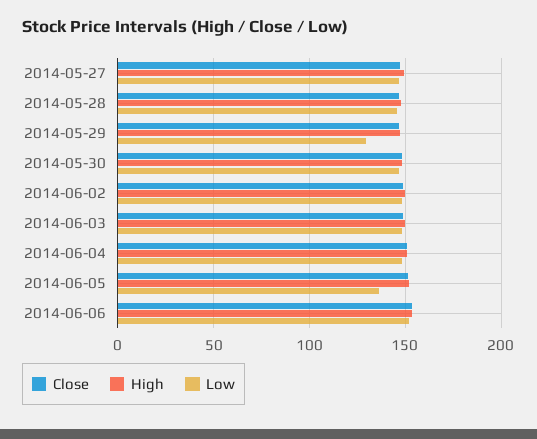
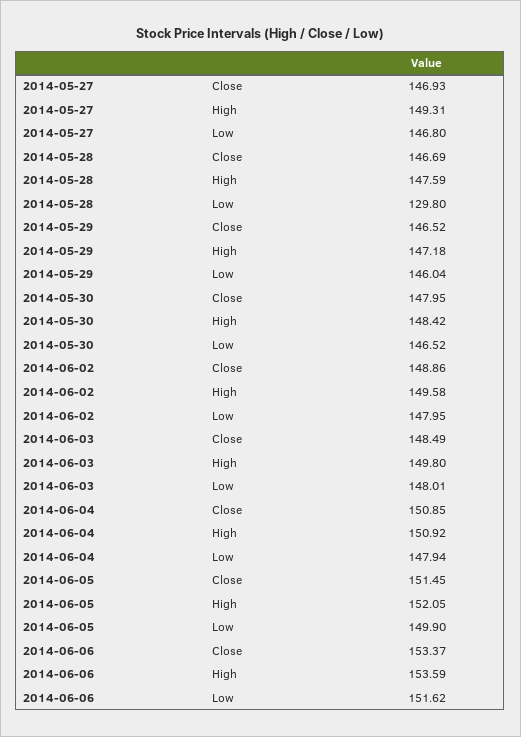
Low, 2014-05-28: 145 -> 129.8
Low, 2014-05-29: 130 -> 146.04
Low, 2014-06-05: 135 -> 149.9

